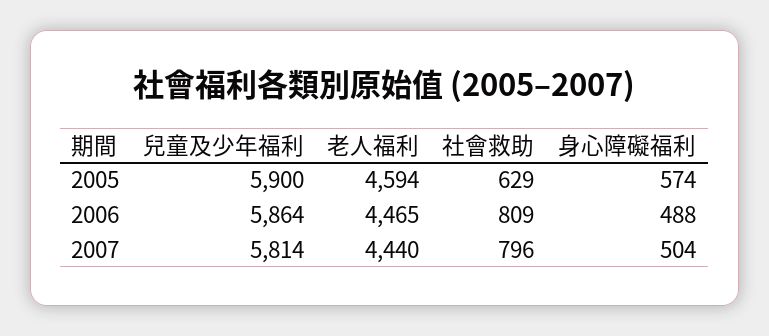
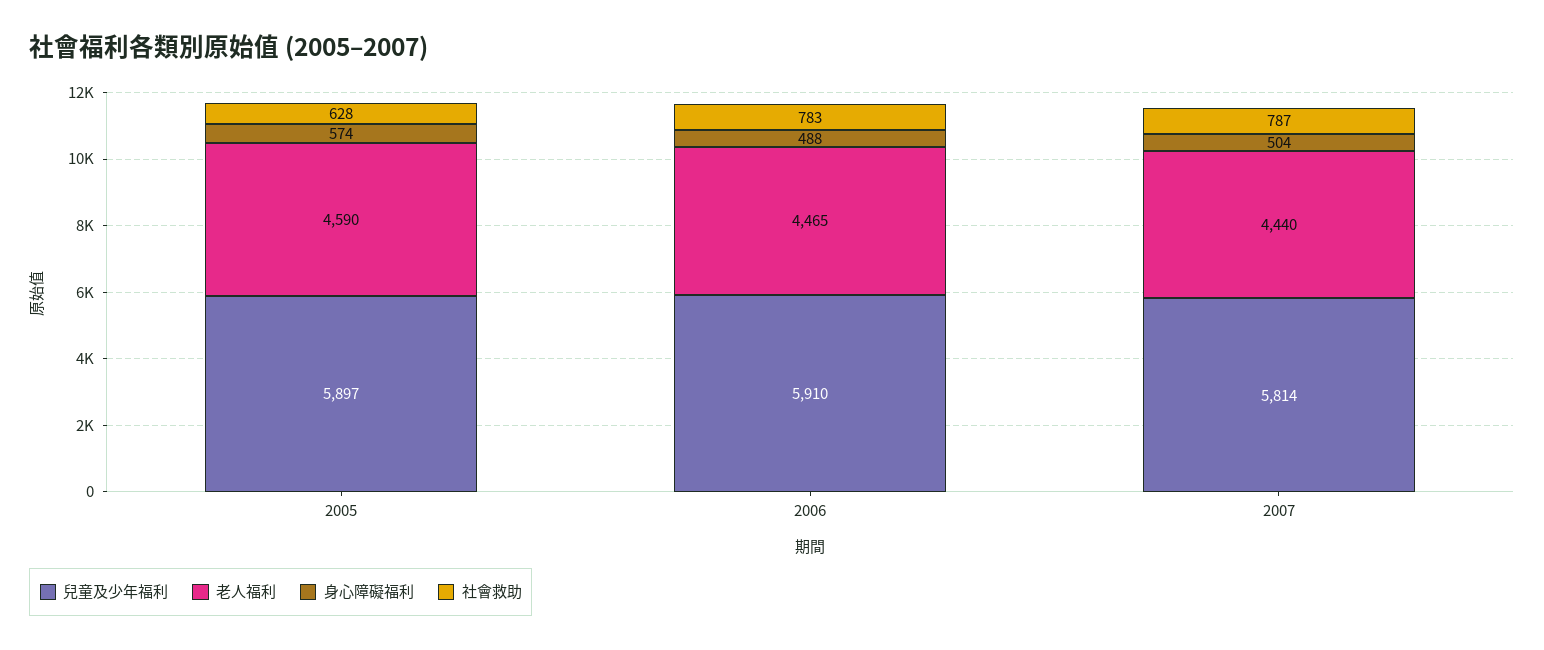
兒童及少年福利, 2005: 5900 -> 5897
老人福利, 2005: 4594 -> 4590
社會救助, 2005: 629 -> 628
兒童及少年福利, 2006: 5864 -> 5910
社會救助, 2006: 809 -> 783
社會救助, 2007: 796 -> 787

